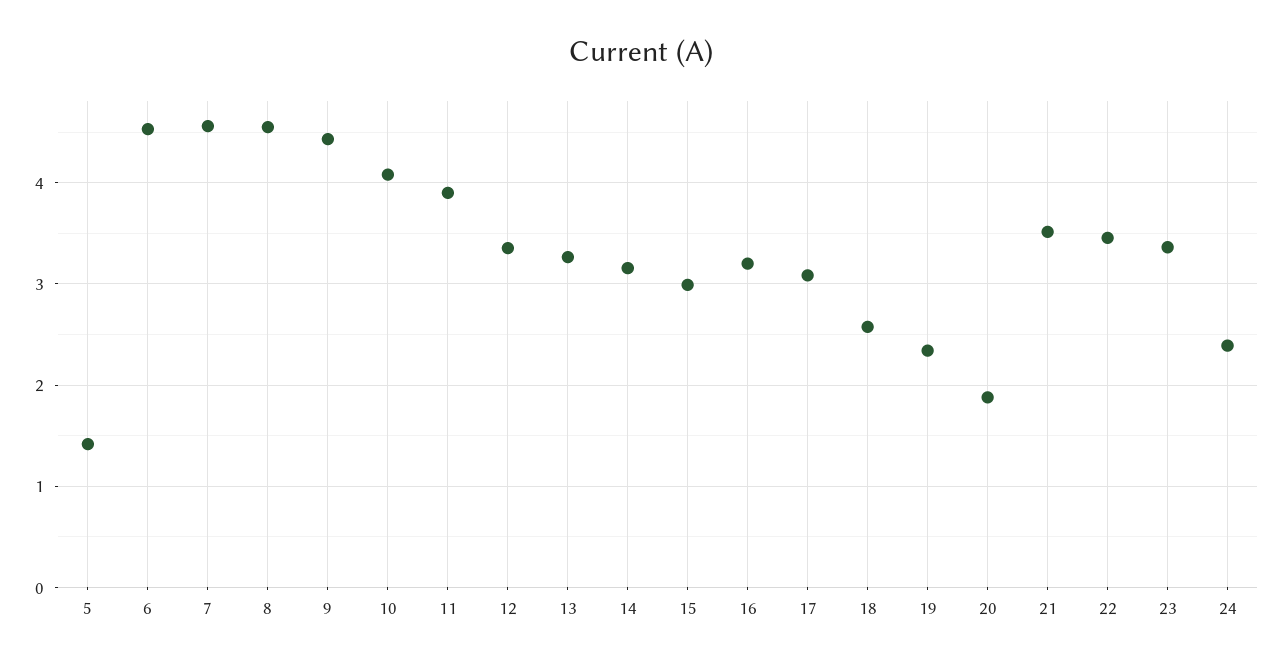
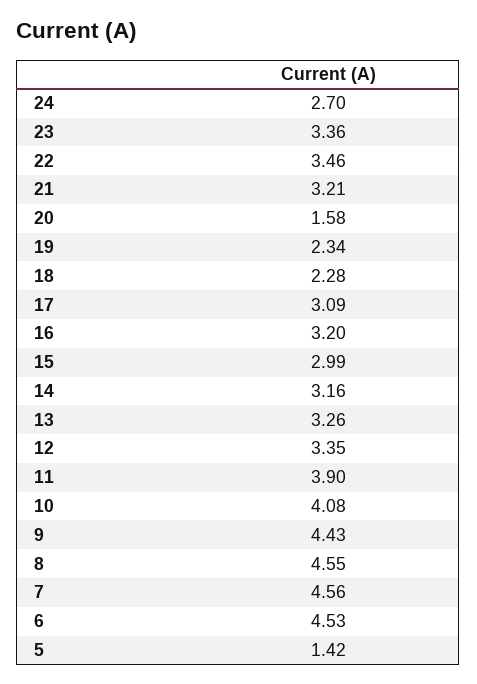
18: 2.6 -> 2.28
20: 1.9 -> 1.58
21: 3.5 -> 3.21
24: 2.4 -> 2.7

